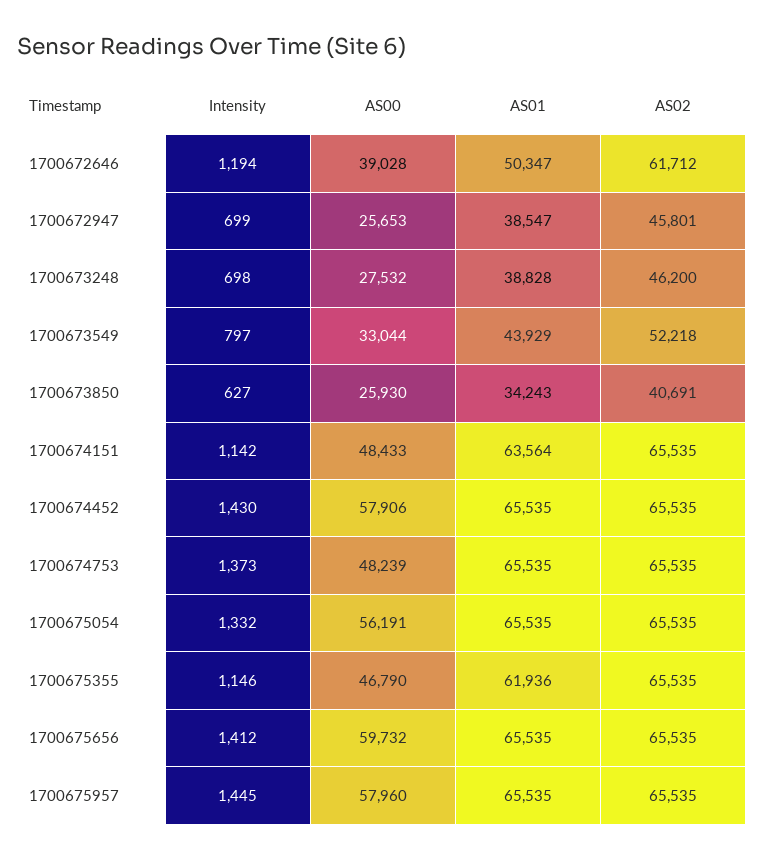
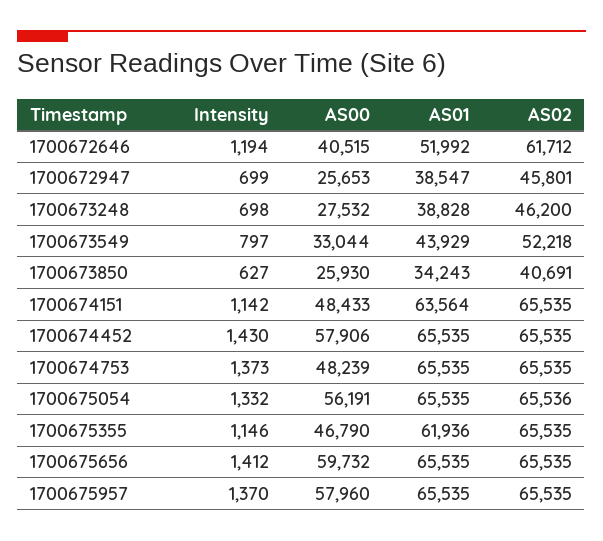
AS00, 1700672646: 39028 -> 40515
AS01, 1700672646: 50347 -> 51992
AS02, 1700675054: 65535 -> 65536
Intensity, 1700675957: 1445 -> 1370

